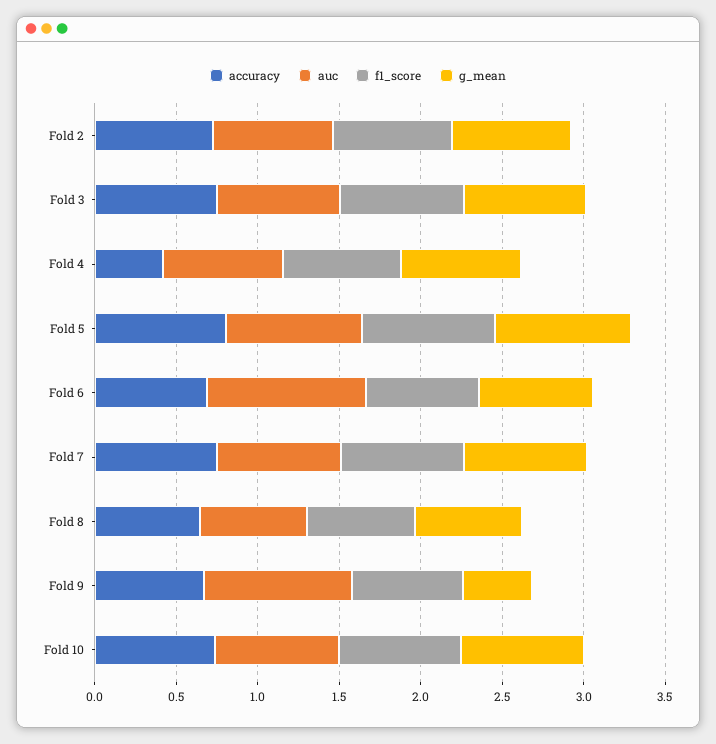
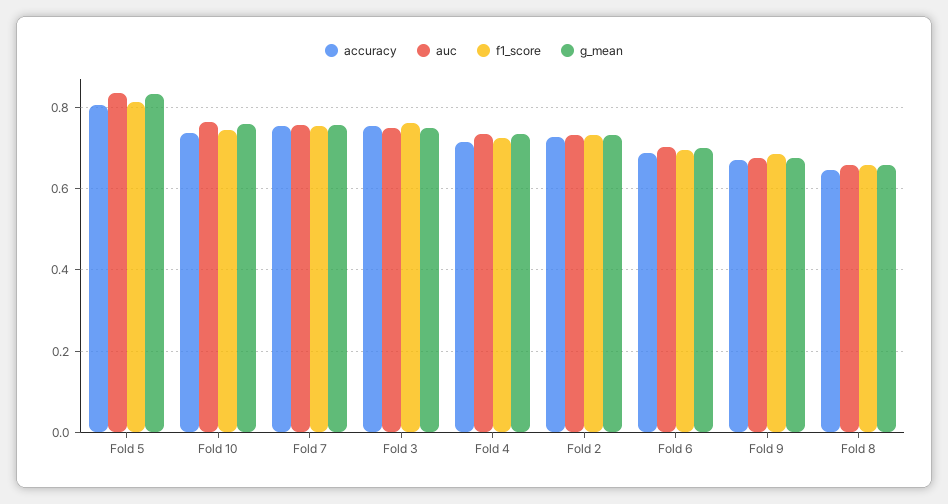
accuracy, Fold 4: 0.4 -> 0.72
auc, Fold 6: 1 -> 0.7
auc, Fold 9: 0.9 -> 0.68
g_mean, Fold 9: 0.4 -> 0.68

